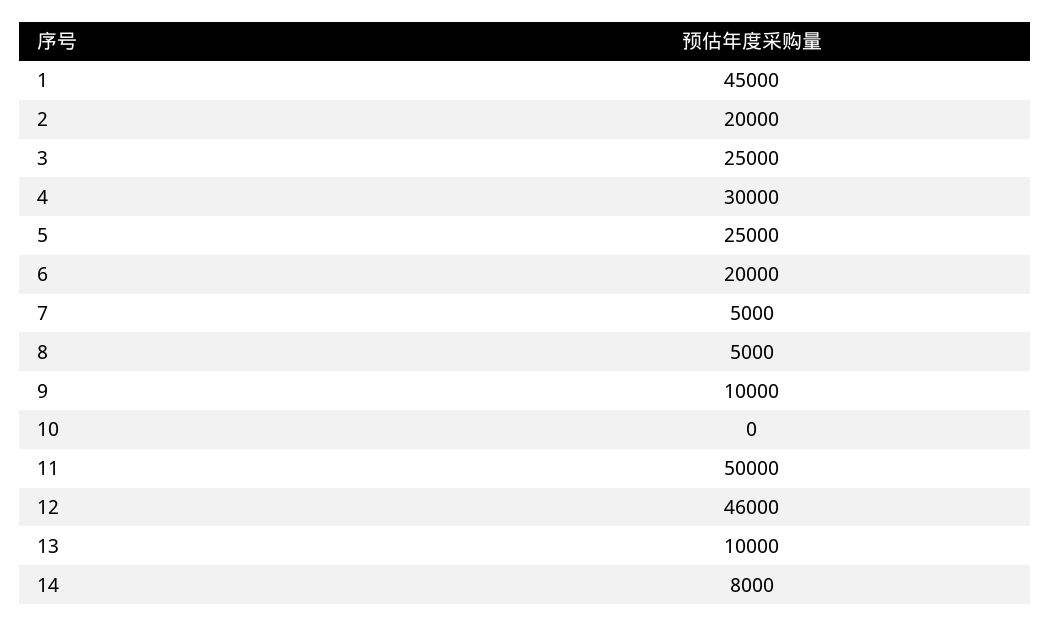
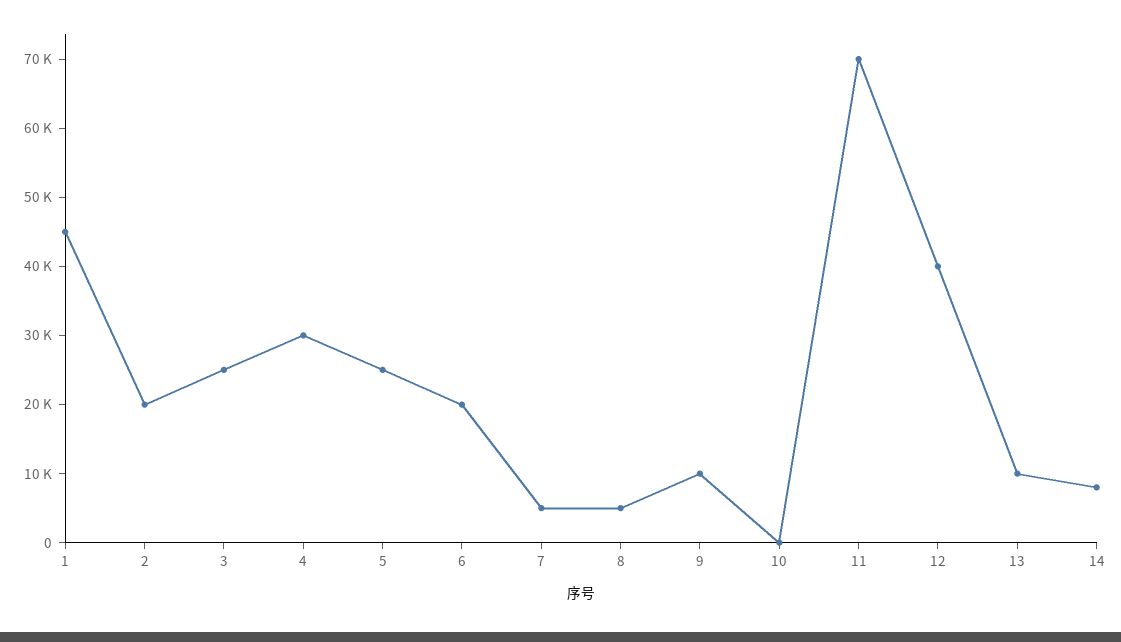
11: 50000 -> 70000
12: 46000 -> 40000

